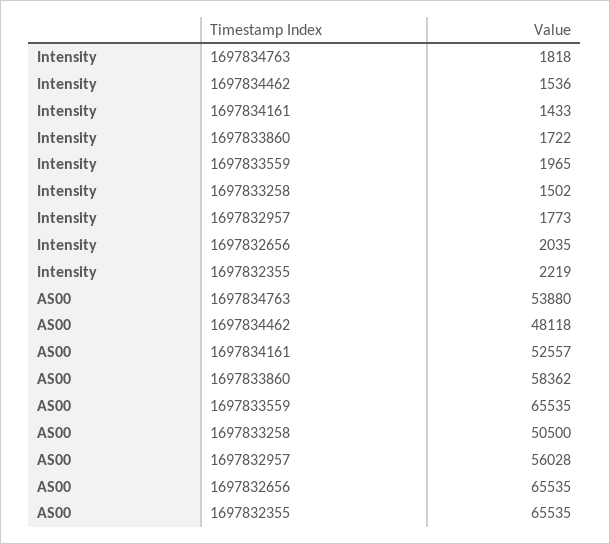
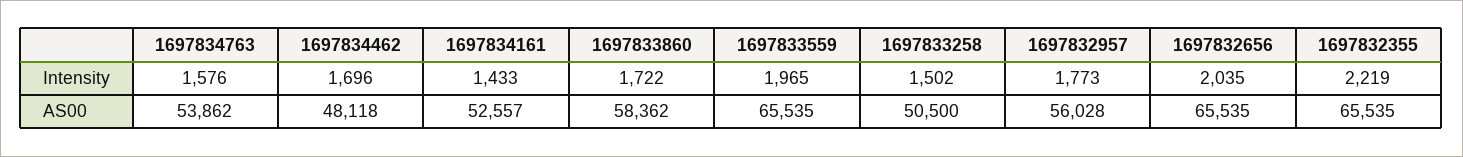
Intensity, 1697834763: 1818 -> 1576
Intensity, 1697834462: 1536 -> 1696
AS00, 1697834763: 53880 -> 53862

